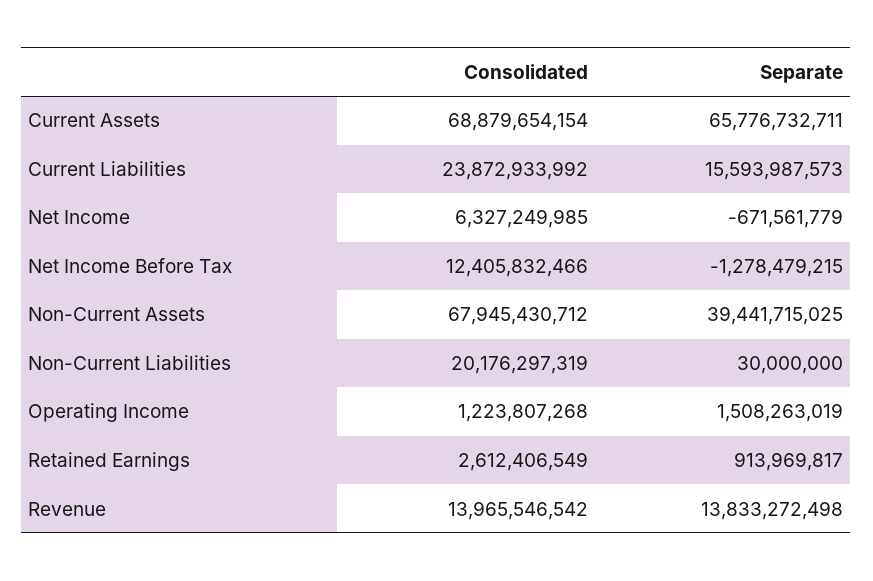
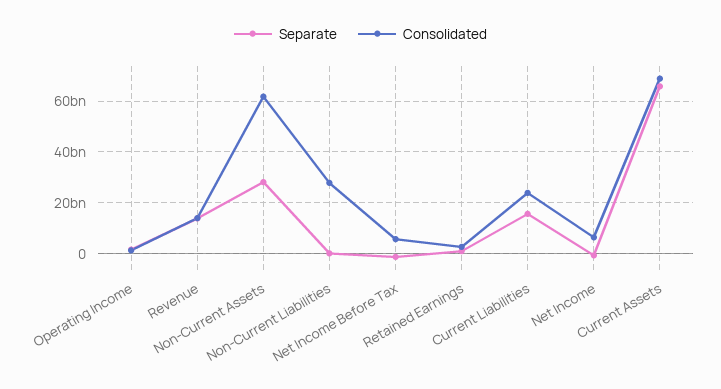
Consolidated, Net Income Before Tax: 12405832466 -> 5000000000
Consolidated, Non-Current Assets: 67945430712 -> 62500000000
Separate, Non-Current Assets: 39441715025 -> 27500000000
Consolidated, Non-Current Liabilities: 20176297319 -> 27500000000

